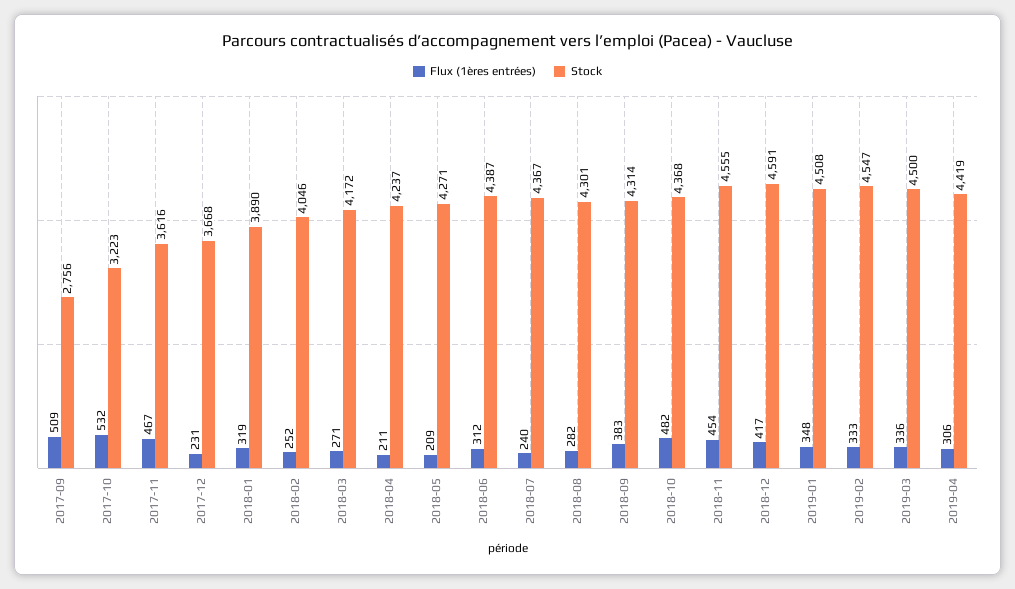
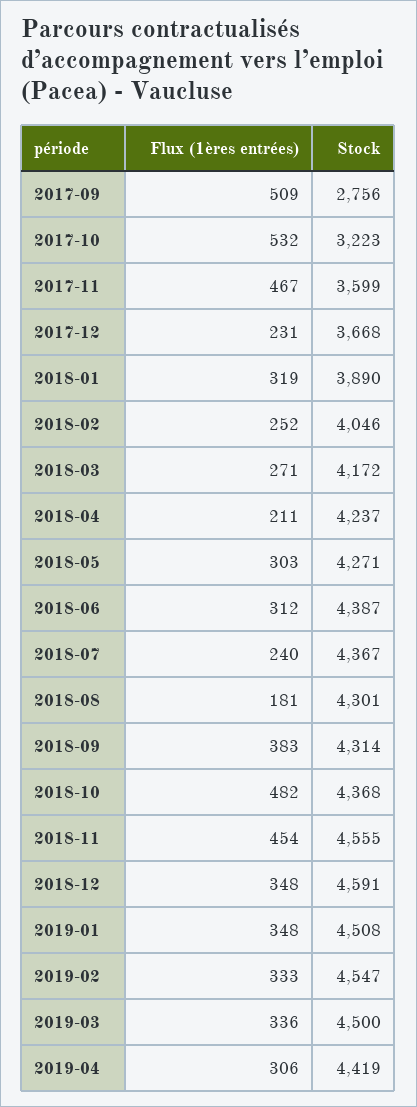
Stock, 2017-11: 3616 -> 3599
Flux (1ères entrées), 2018-05: 209 -> 303
Flux (1ères entrées), 2018-08: 282 -> 181
Flux (1ères entrées), 2018-12: 417 -> 348

